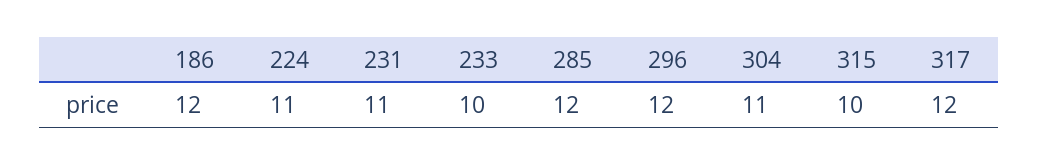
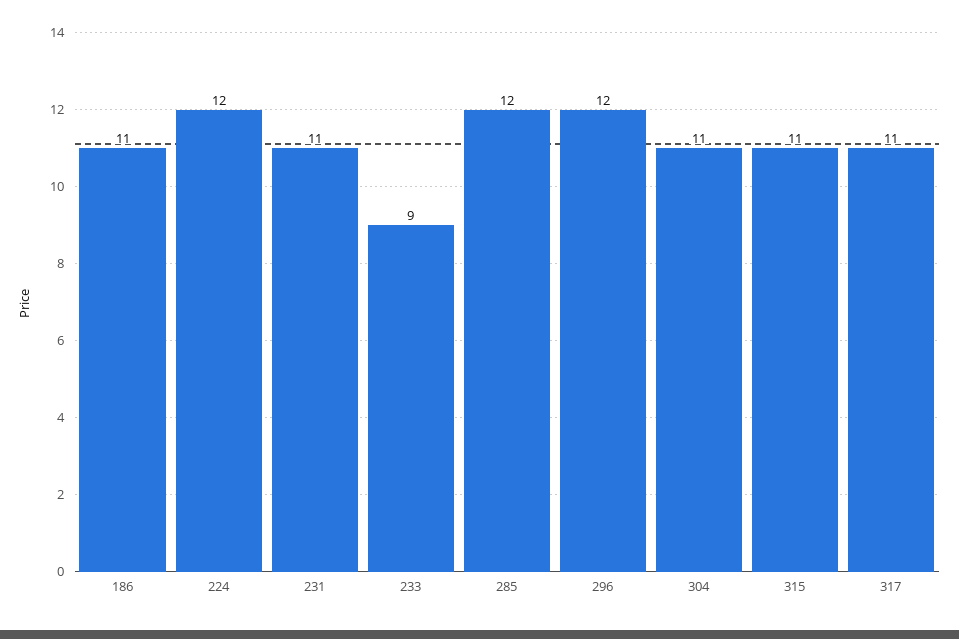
186: 12 -> 11
224: 11 -> 12
233: 10 -> 9
315: 10 -> 11
317: 12 -> 11

